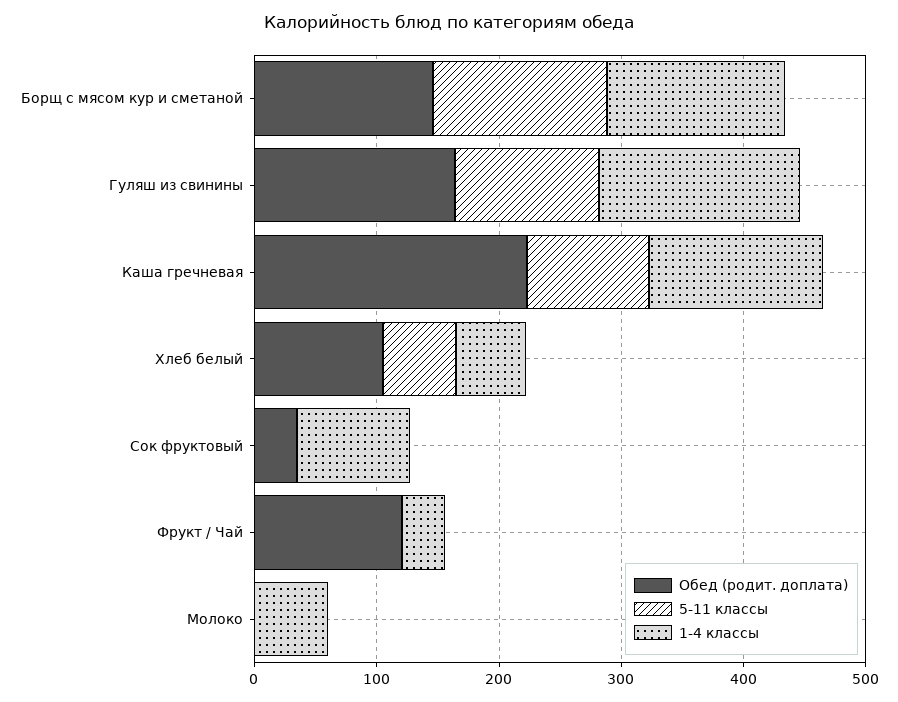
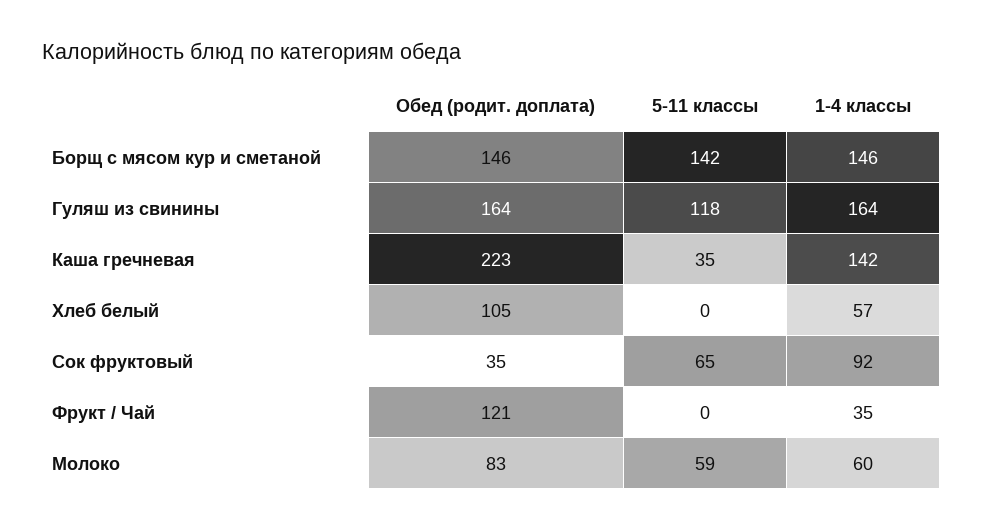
5-11 классы, Каша гречневая: 100 -> 35
5-11 классы, Хлеб белый: 60 -> 0
5-11 классы, Сок фруктовый: 0 -> 65
Обед (родит. доплата), Молоко: 0 -> 83
5-11 классы, Молоко: 0 -> 59

